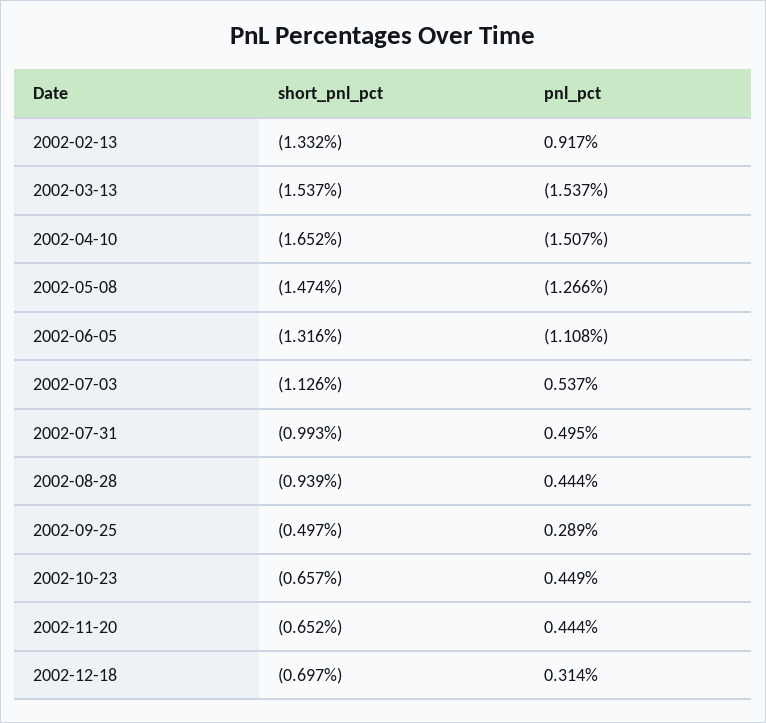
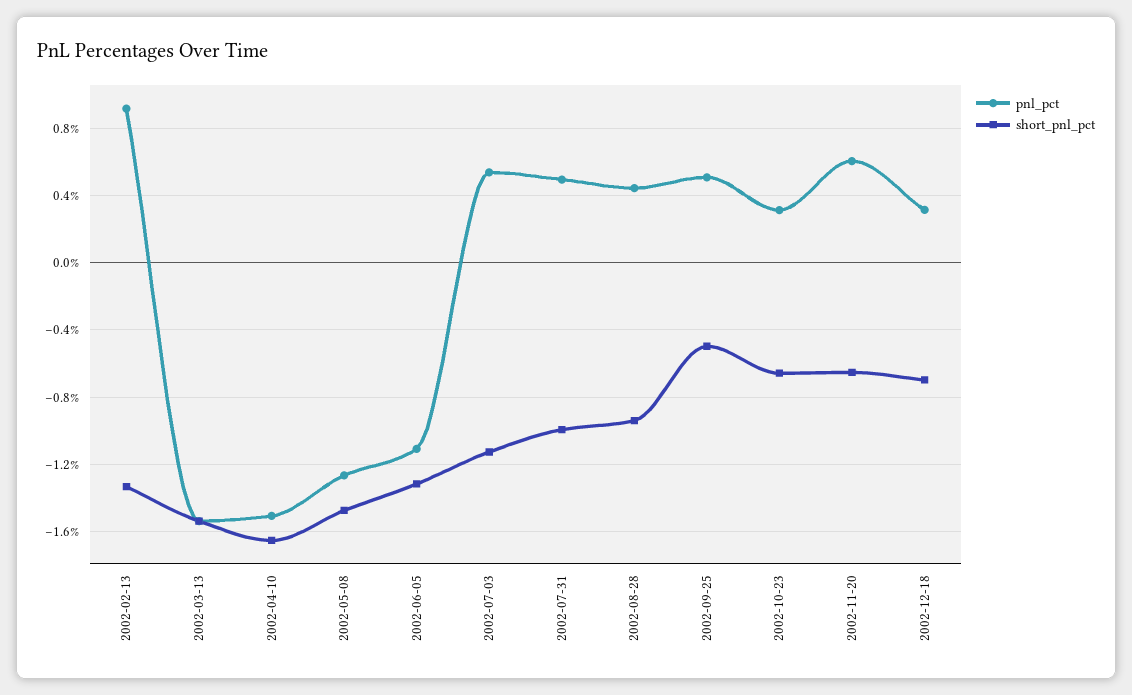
pnl_pct, 2002-09-25: 0.289 -> 0.5
pnl_pct, 2002-10-23: 0.449 -> 0.3
pnl_pct, 2002-11-20: 0.444 -> 0.6

